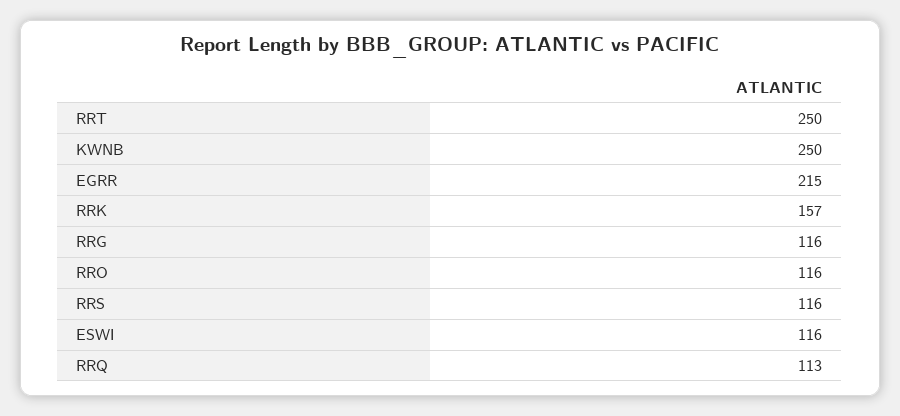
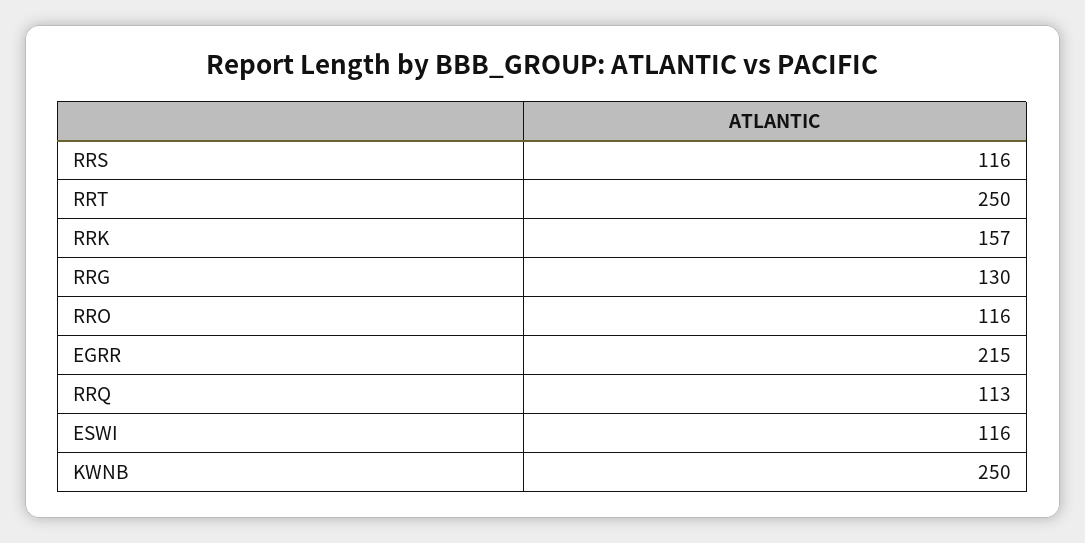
RRG: 116 -> 130

